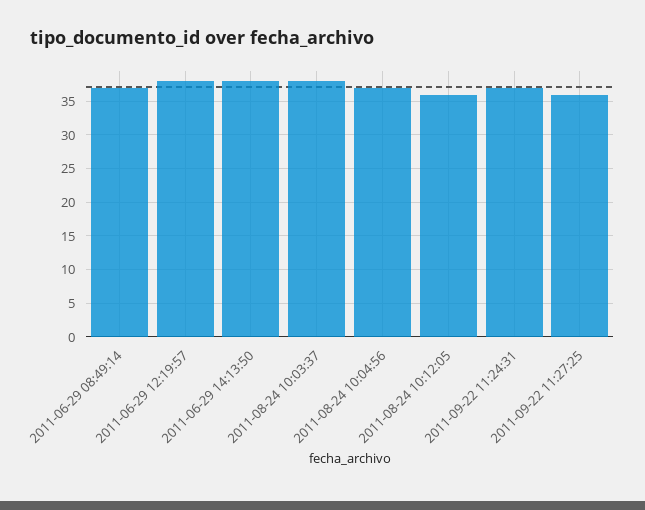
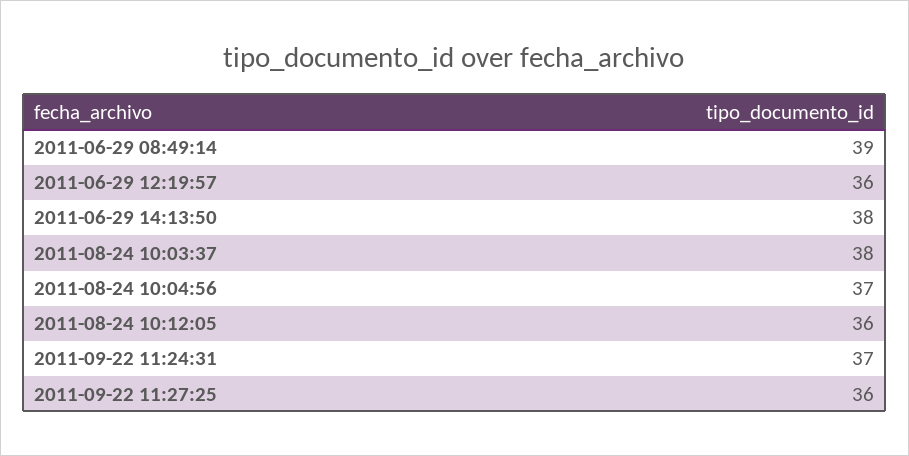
2011-06-29 08:49:14: 37 -> 39
2011-06-29 12:19:57: 38 -> 36

